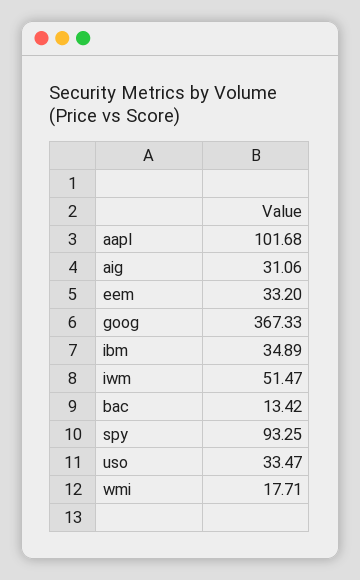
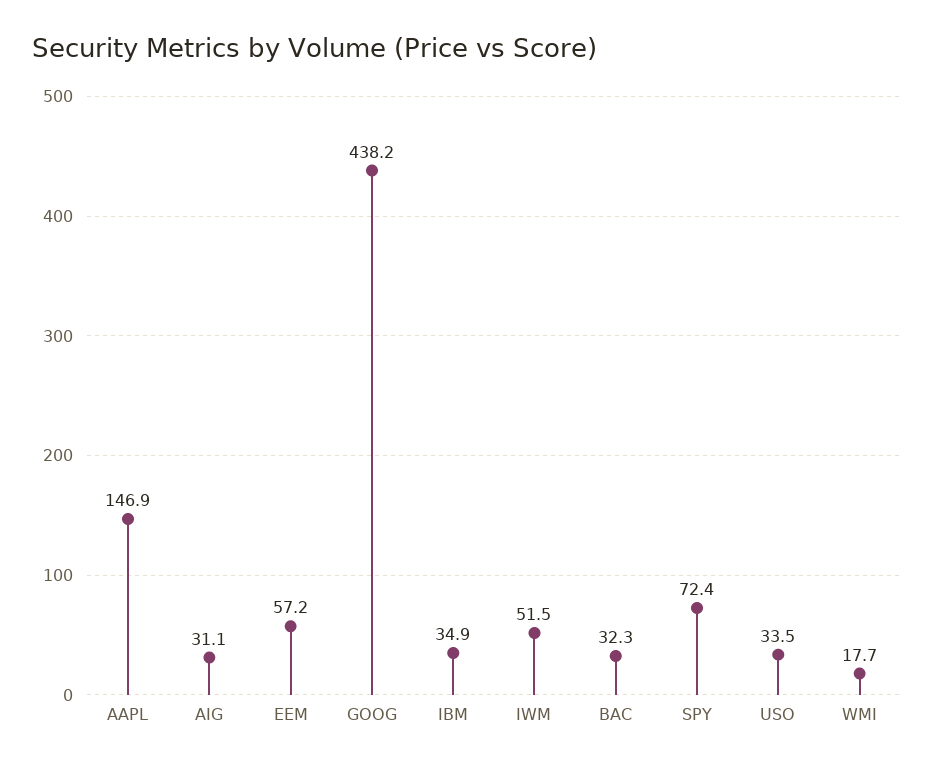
aapl: 101.68 -> 146.9
eem: 33.2 -> 57.2
goog: 367.33 -> 438.2
bac: 13.42 -> 32.3
spy: 93.25 -> 72.4

